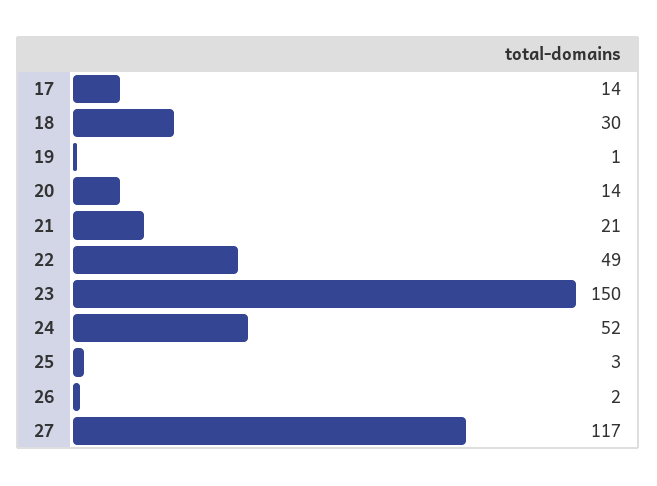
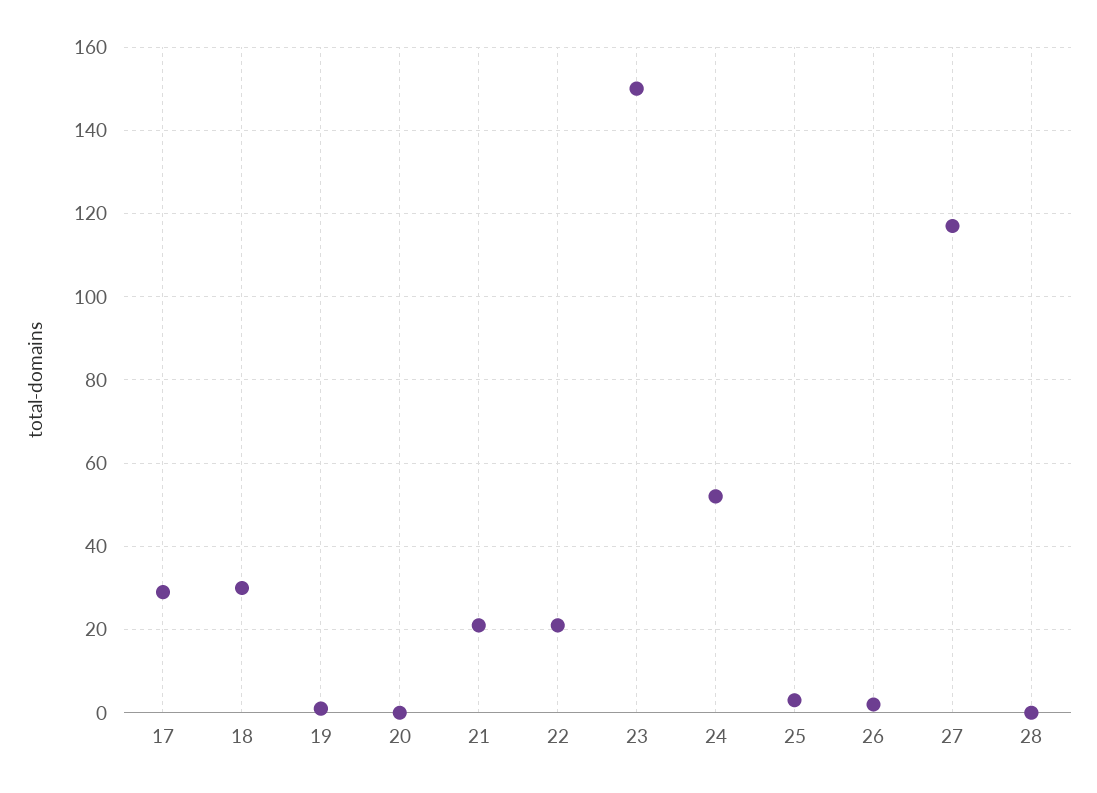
17: 14 -> 30
20: 14 -> 0
22: 49 -> 20
28: none -> 0

